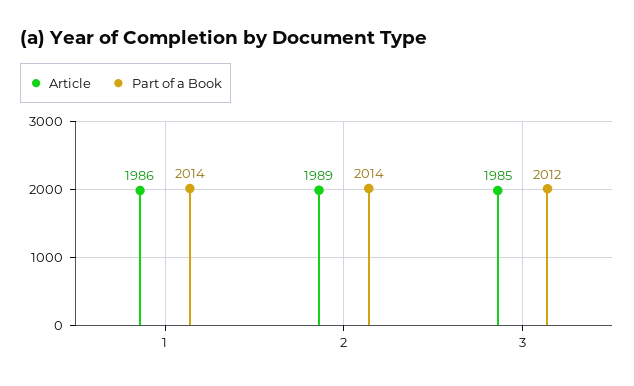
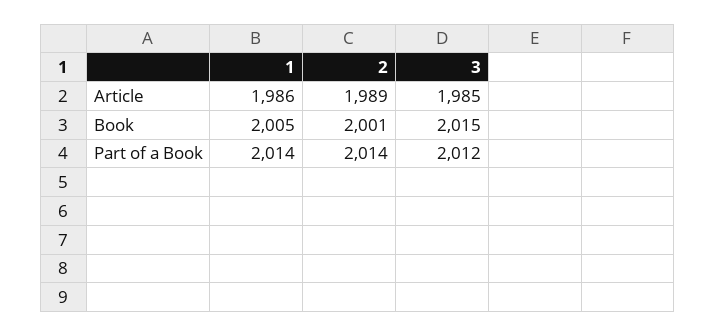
Book, 1: none -> 2005
Book, 2: none -> 2001
Book, 3: none -> 2015

